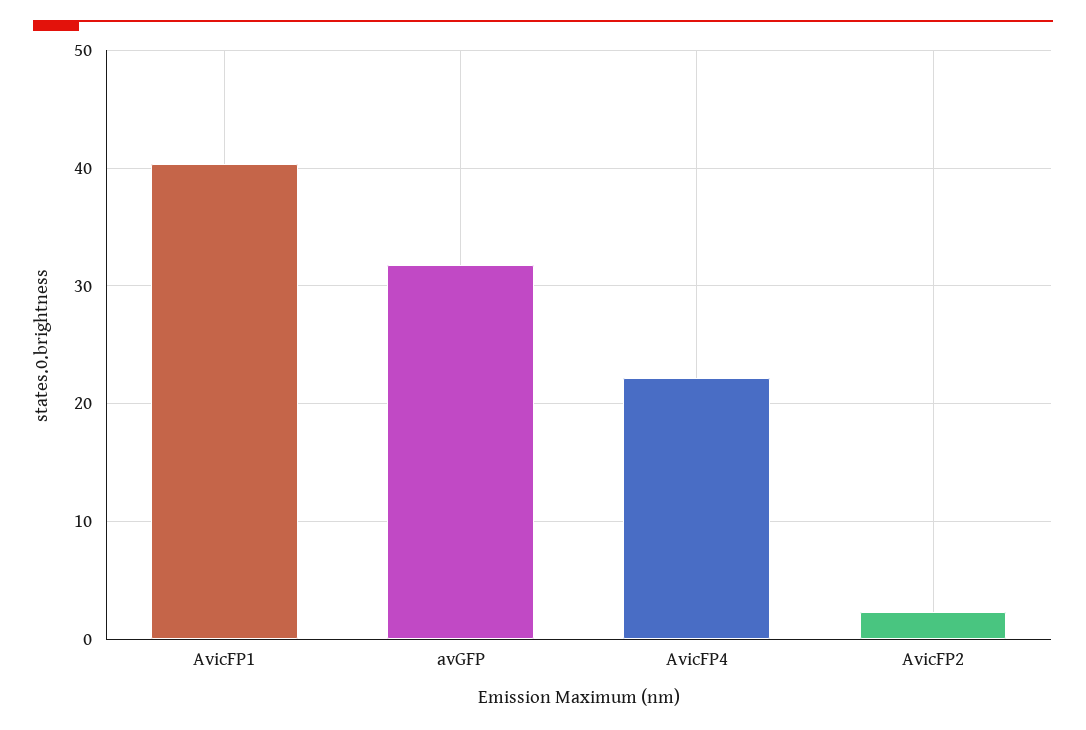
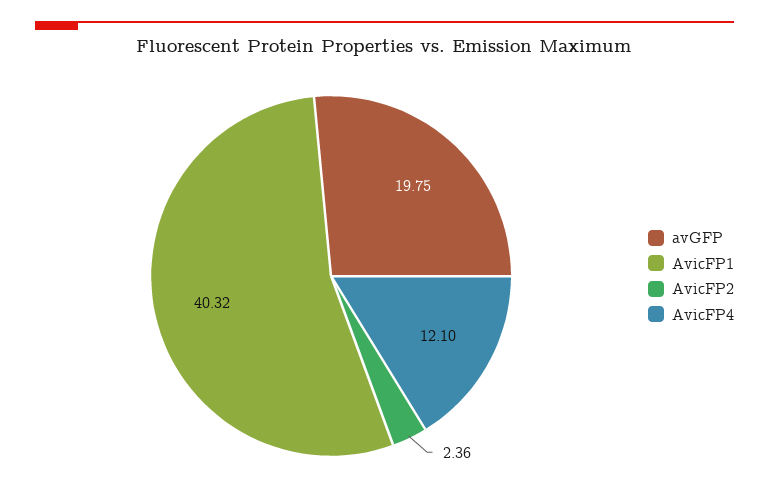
avGFP: 32 -> 19.75
AvicFP4: 22 -> 12.1

